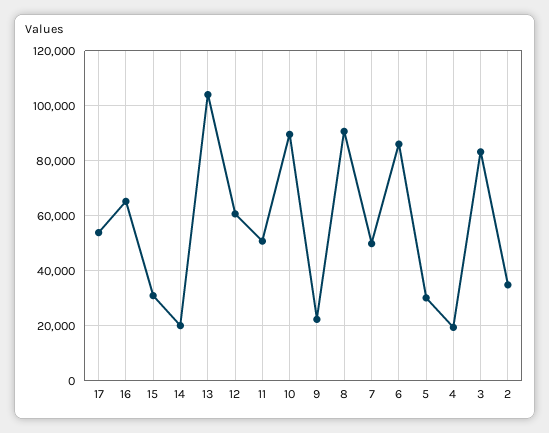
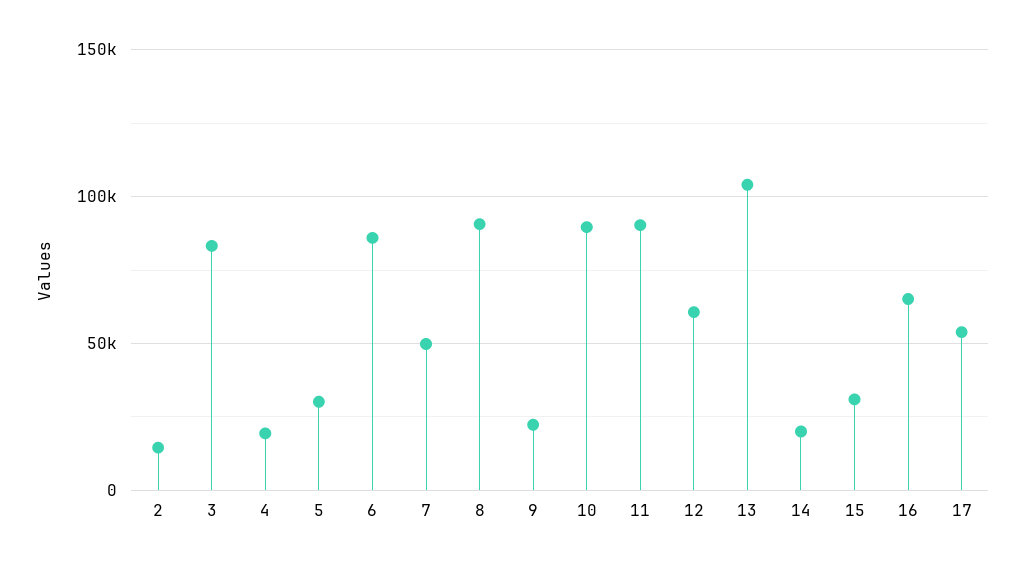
11: 50000 -> 90000
2: 35000 -> 15000

